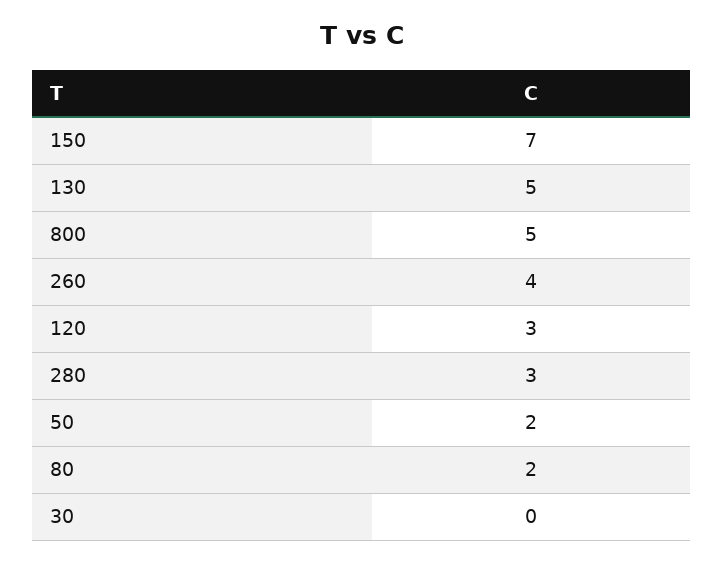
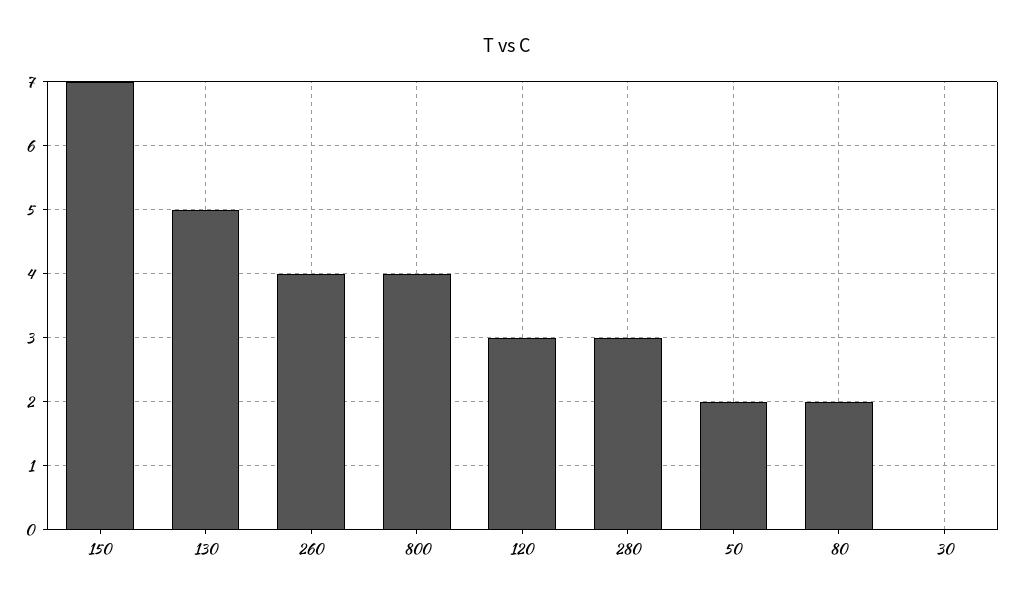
800: 5 -> 4

